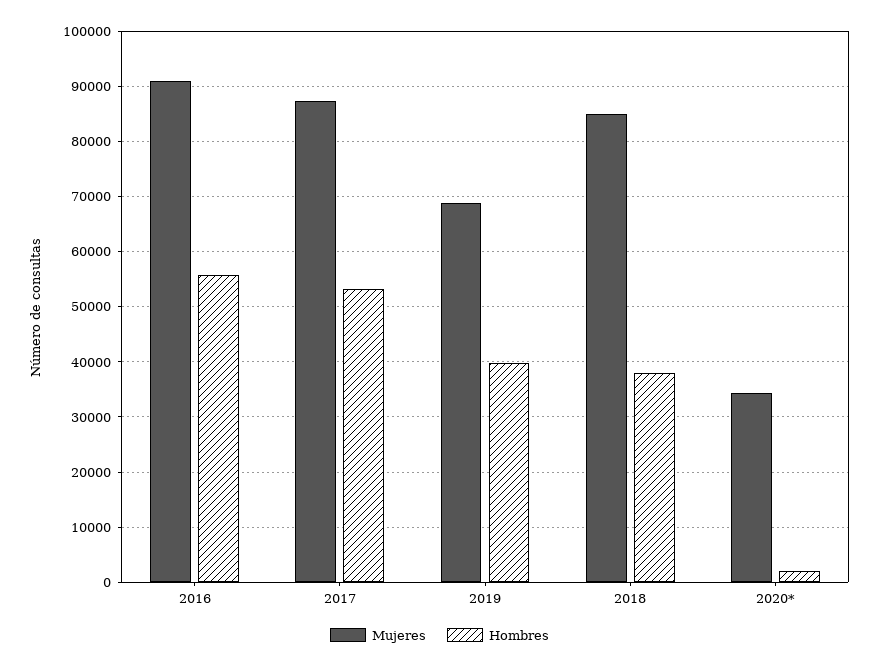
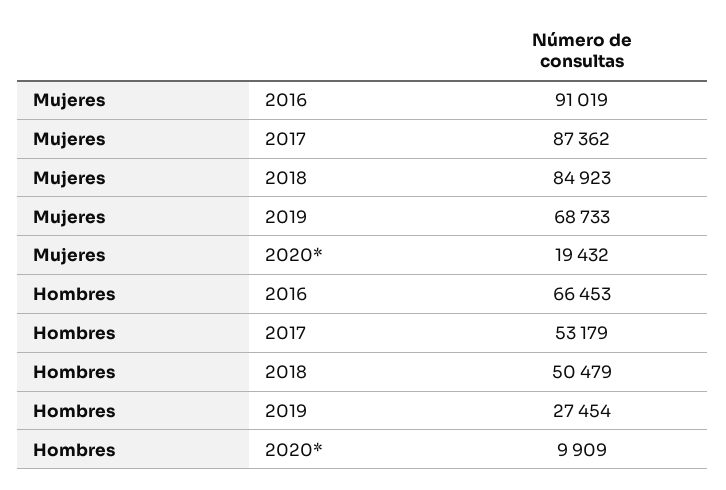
Hombres, 2016: 56000 -> 66453
Hombres, 2019: 40000 -> 27454
Hombres, 2018: 38000 -> 50479
Mujeres, 2020*: 34000 -> 19432
Hombres, 2020*: 2000 -> 9909

